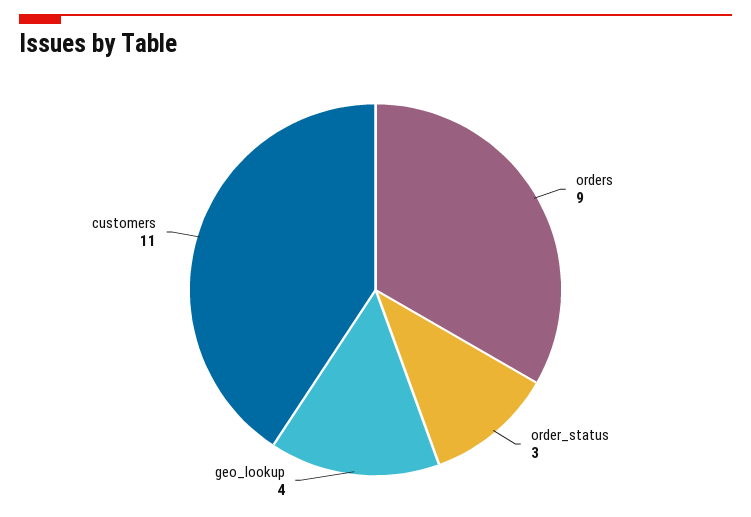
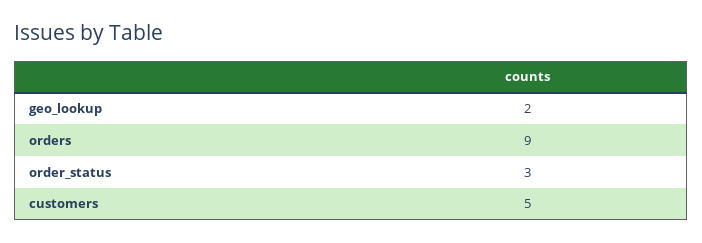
geo_lookup: 4 -> 2
customers: 11 -> 5

